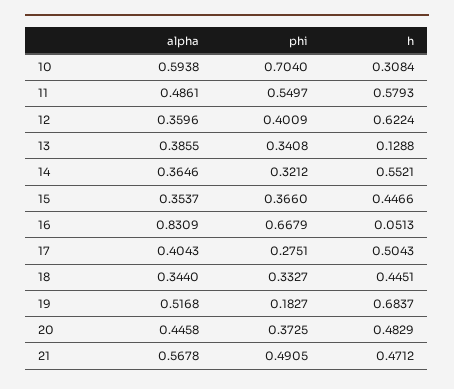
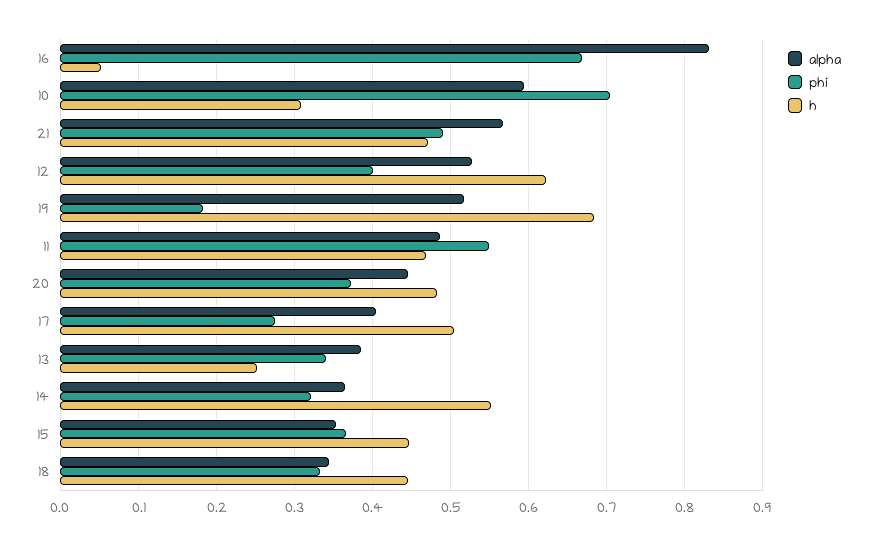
h, 11: 0.5793 -> 0.47
alpha, 12: 0.3596 -> 0.53
h, 13: 0.1288 -> 0.25

